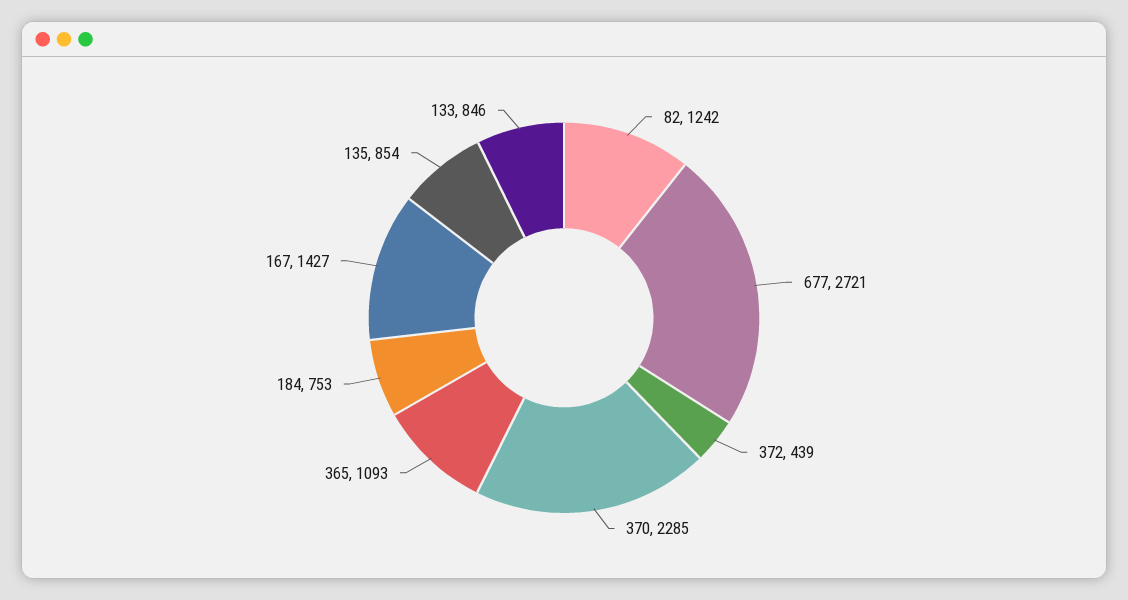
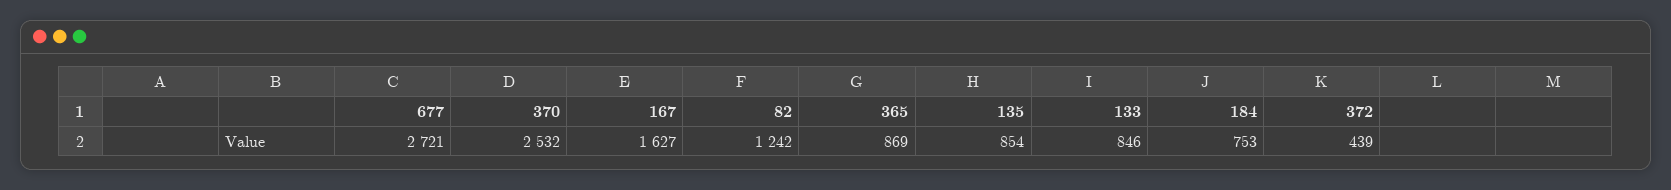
370: 2285 -> 2532
365: 1093 -> 869
167: 1427 -> 1627

